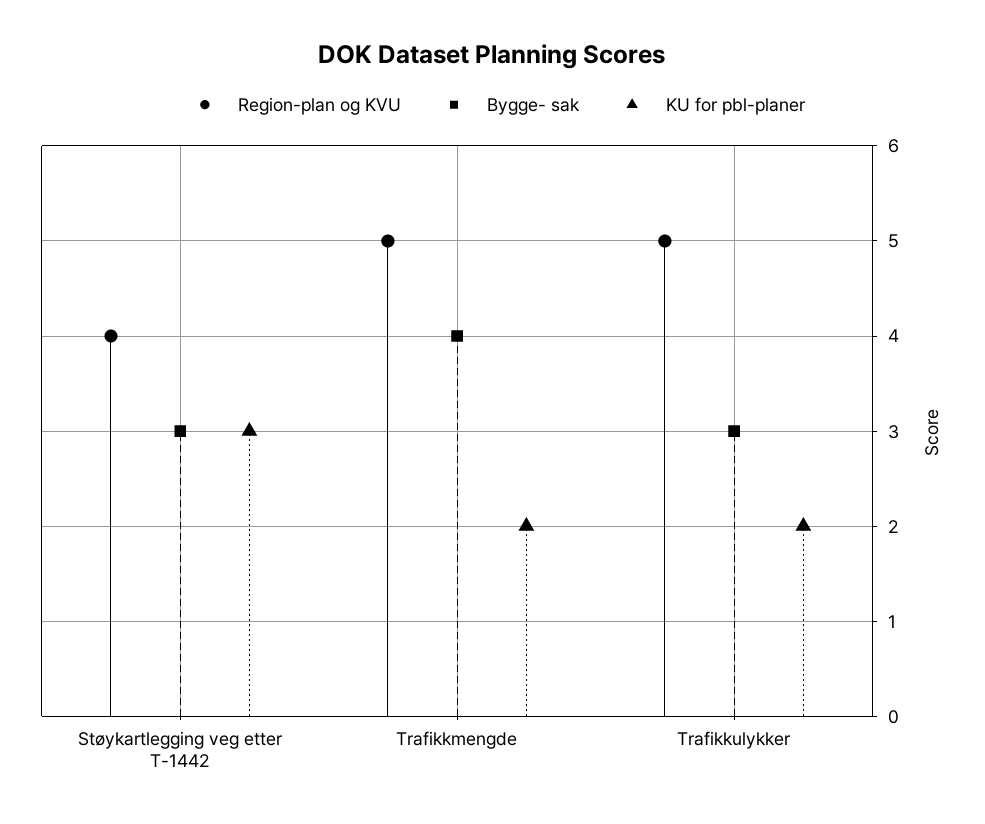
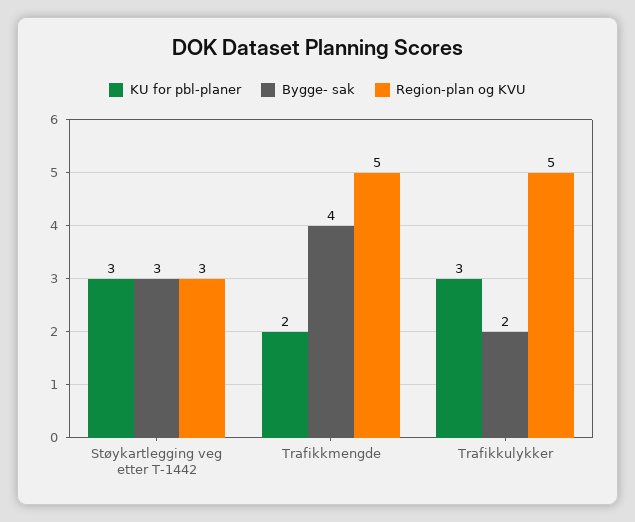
Region-plan og KVU, Støykartlegging veg etter T-1442: 4 -> 3
Bygge- sak, Trafikkulykker: 3 -> 2
KU for pbl-planer, Trafikkulykker: 2 -> 3

